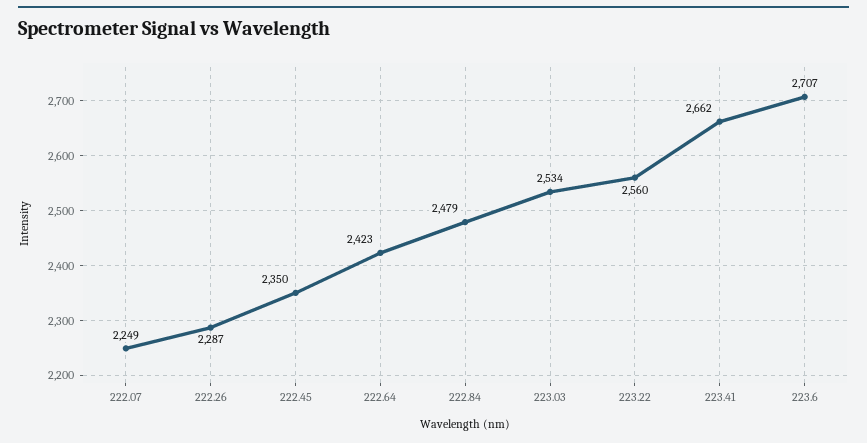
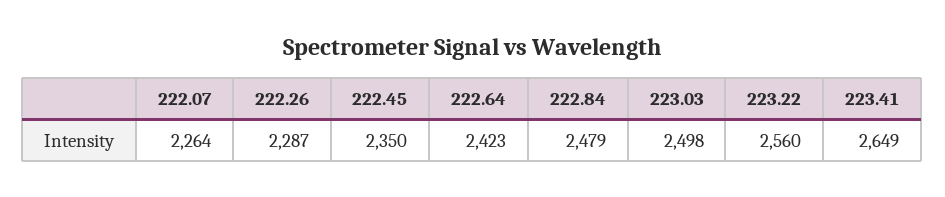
222.07: 2249 -> 2264
223.03: 2534 -> 2498
223.41: 2662 -> 2649
223.6: 2707 -> none

